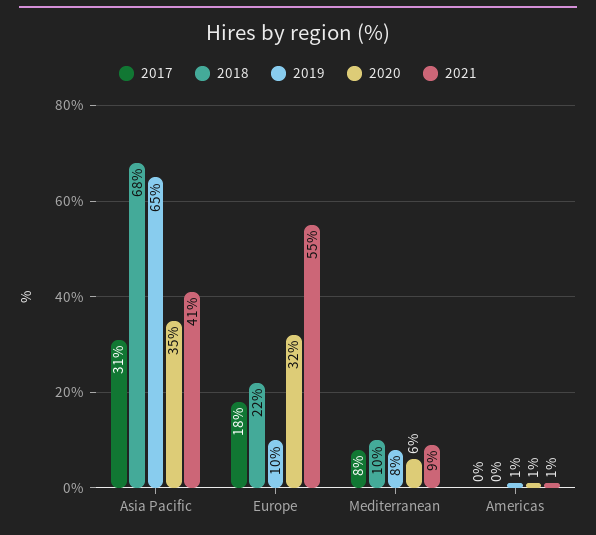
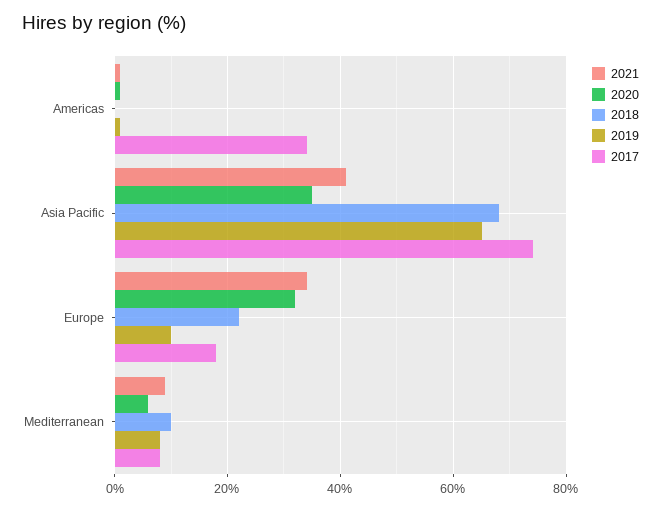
2017, Asia Pacific: 31 -> 75
2021, Europe: 55 -> 35
2017, Americas: 0 -> 35

